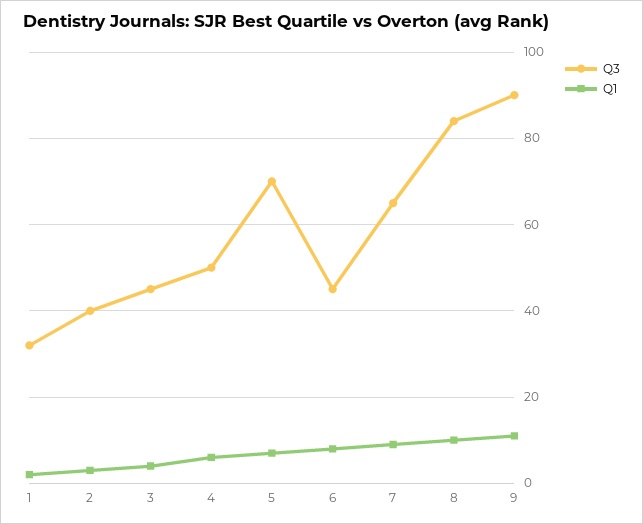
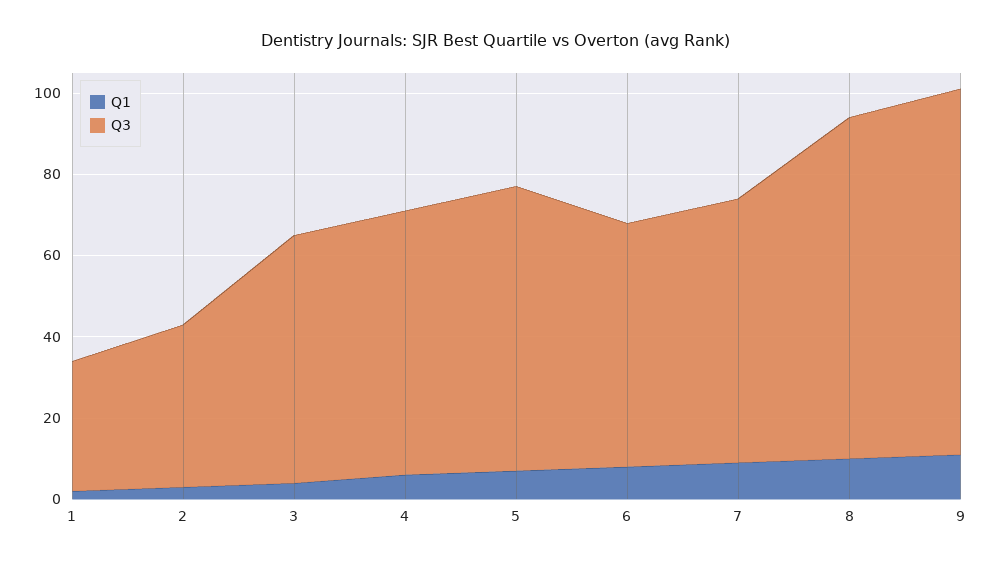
Q3, 3: 45 -> 60
Q3, 4: 50 -> 65
Q3, 6: 45 -> 60

